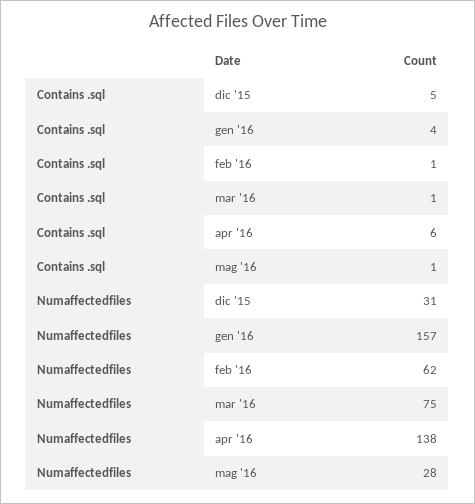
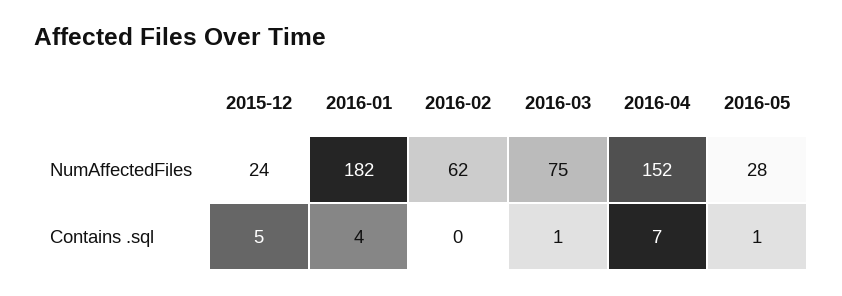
Contains .sql, feb '16: 1 -> 0
Contains .sql, apr '16: 6 -> 7
Numaffectedfiles, dic '15: 31 -> 24
Numaffectedfiles, gen '16: 157 -> 182
Numaffectedfiles, apr '16: 138 -> 152

